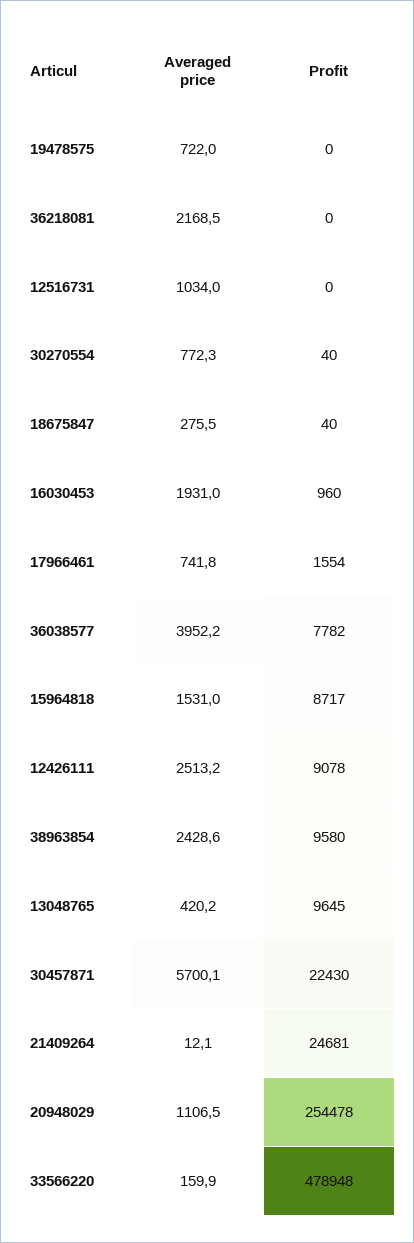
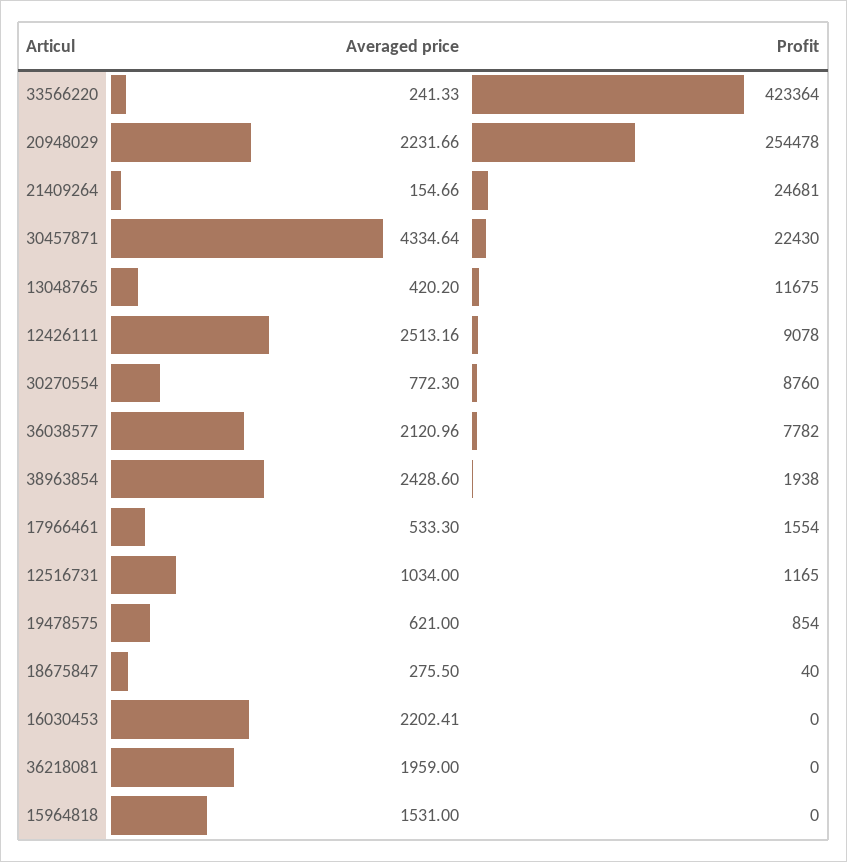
Averaged price, 19478575: 722 -> 621
Profit, 19478575: 0 -> 854
Averaged price, 36218081: 2168.5 -> 1959
Profit, 12516731: 0 -> 1165
Profit, 30270554: 40 -> 8760
Averaged price, 16030453: 1931 -> 2202.41
Profit, 16030453: 960 -> 0
Averaged price, 17966461: 741.8 -> 533.3
Averaged price, 36038577: 3952.2 -> 2120.96
Profit, 15964818: 8717 -> 0
Profit, 38963854: 9580 -> 1938
Profit, 13048765: 9645 -> 11675
Averaged price, 30457871: 5700.1 -> 4334.64
Averaged price, 21409264: 12.1 -> 154.66
Averaged price, 20948029: 1106.5 -> 2231.66
Averaged price, 33566220: 159.9 -> 241.33
Profit, 33566220: 478948 -> 423364

